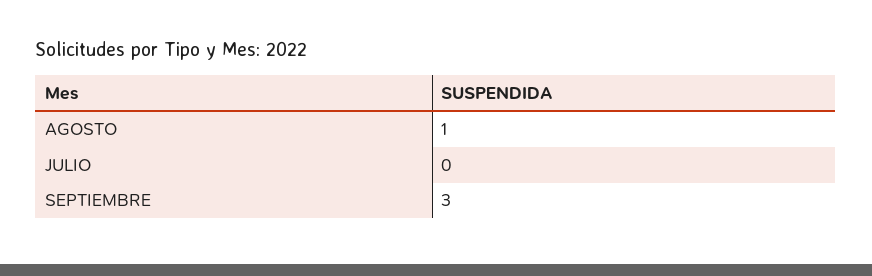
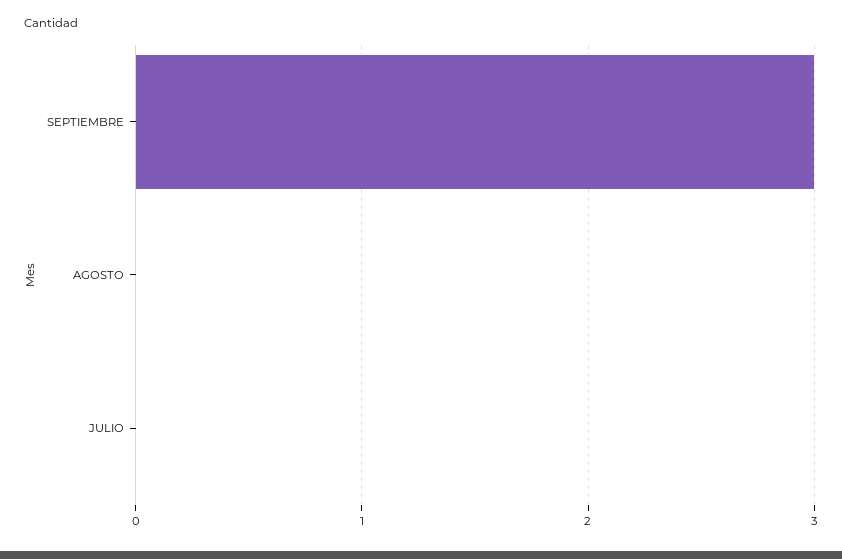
AGOSTO: 1 -> 0

